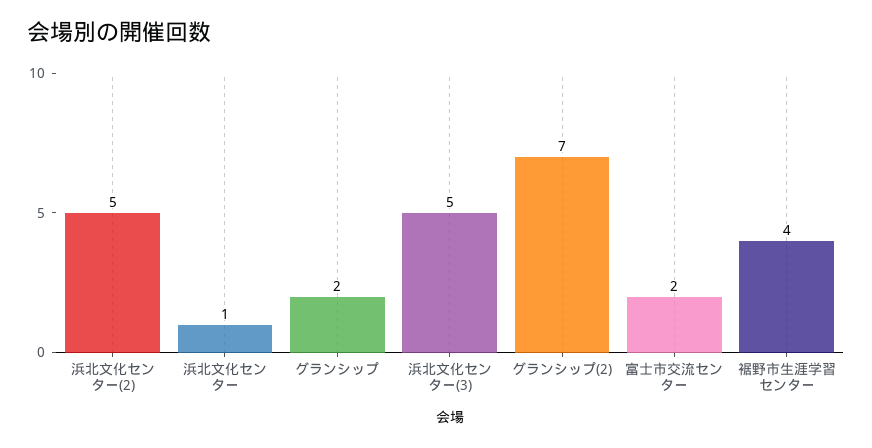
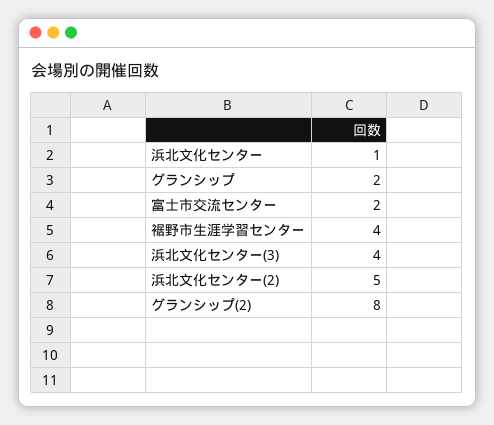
浜北文化センター(3): 5 -> 4
グランシップ(2): 7 -> 8

